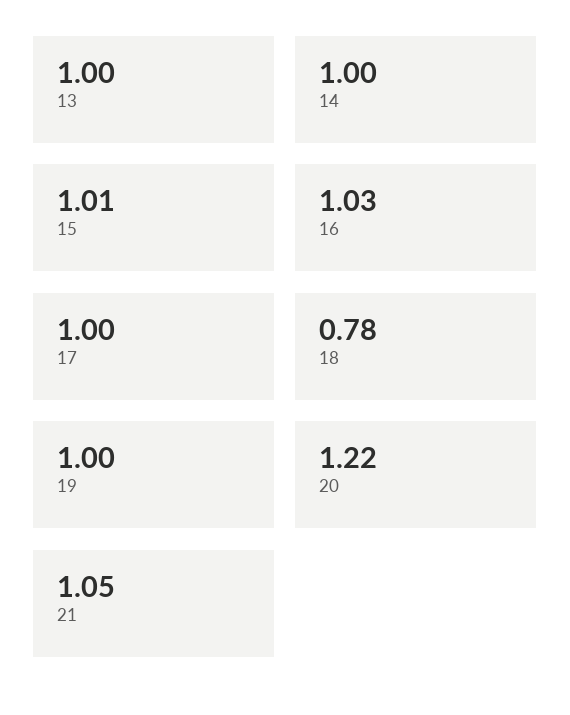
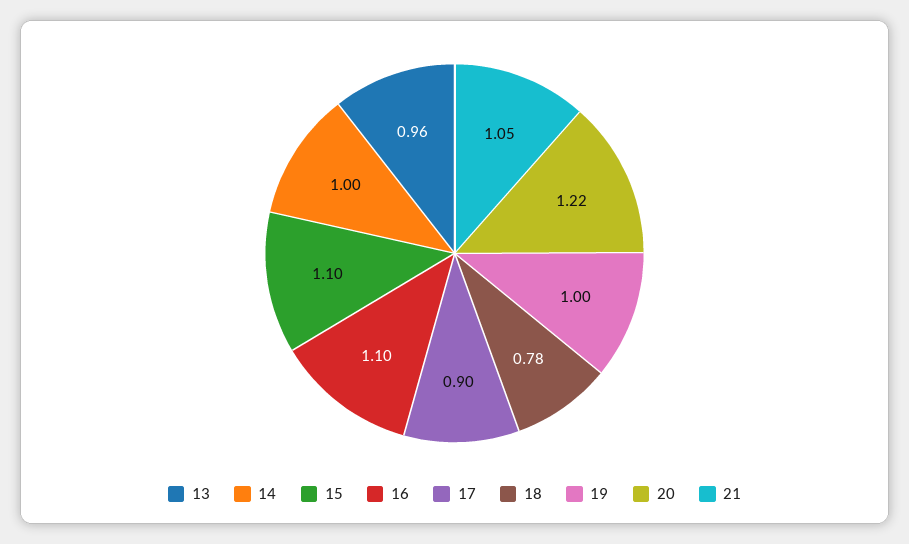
13: 1 -> 0.96
15: 1.01 -> 1.1
16: 1.03 -> 1.1
17: 1 -> 0.9

